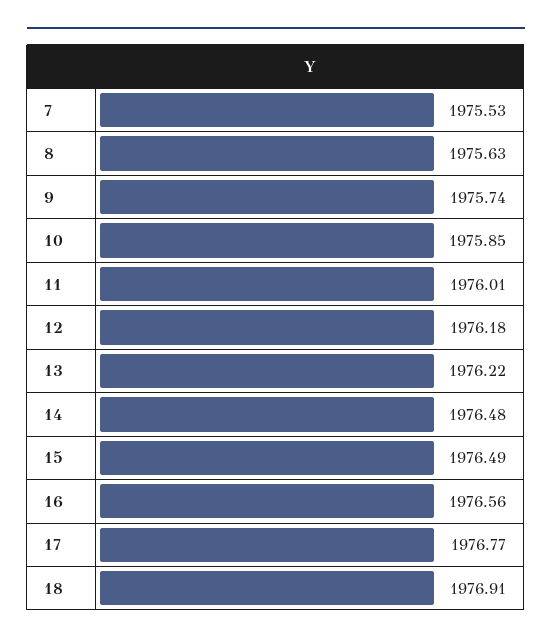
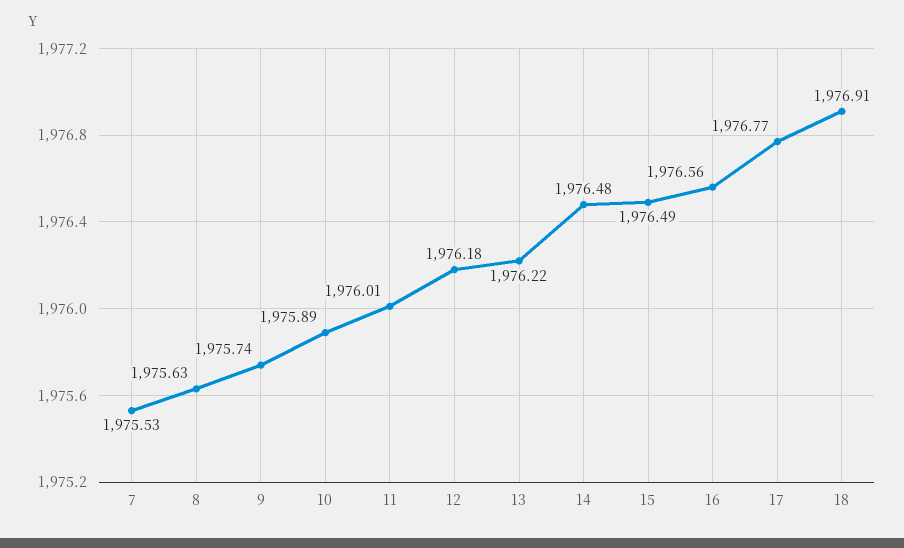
10: 1975.85 -> 1975.89

